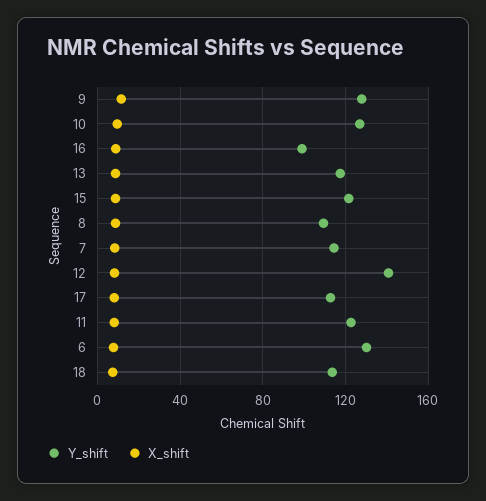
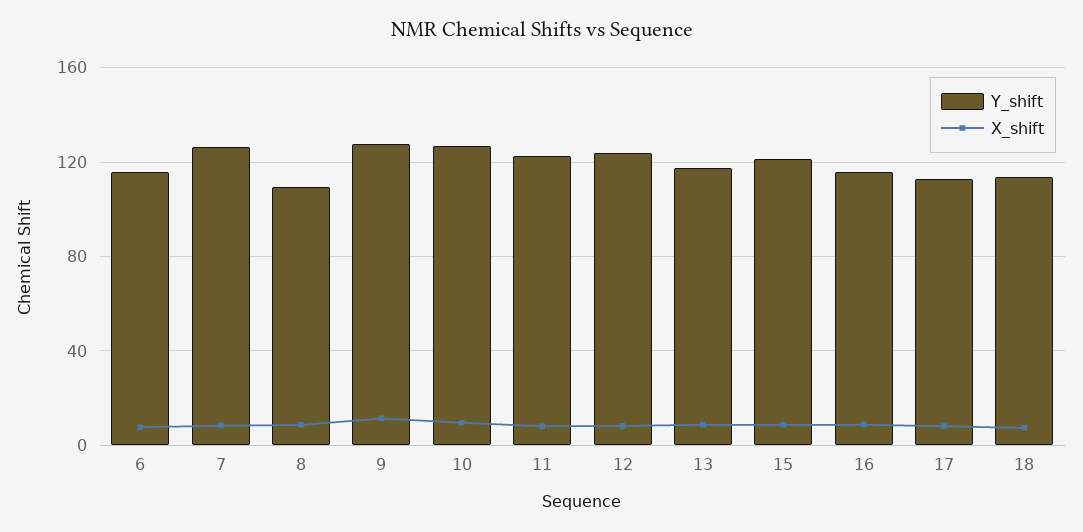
Y_shift, 16: 100 -> 115
Y_shift, 7: 115 -> 125
Y_shift, 12: 140 -> 125
Y_shift, 6: 130 -> 115

